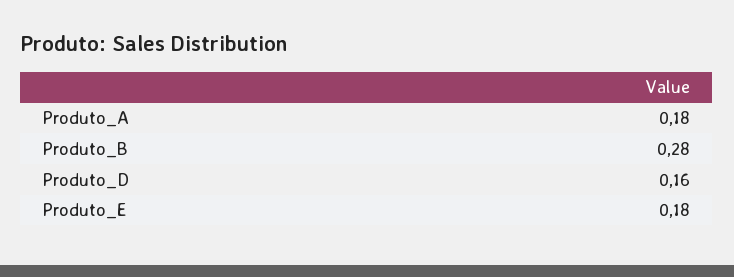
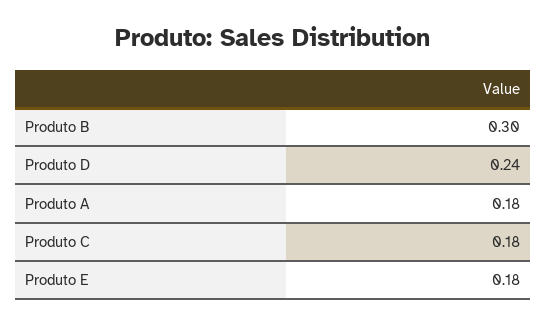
Produto_B: 0.28 -> 0.3
Produto_D: 0.16 -> 0.24
Produto C: none -> 0.18

